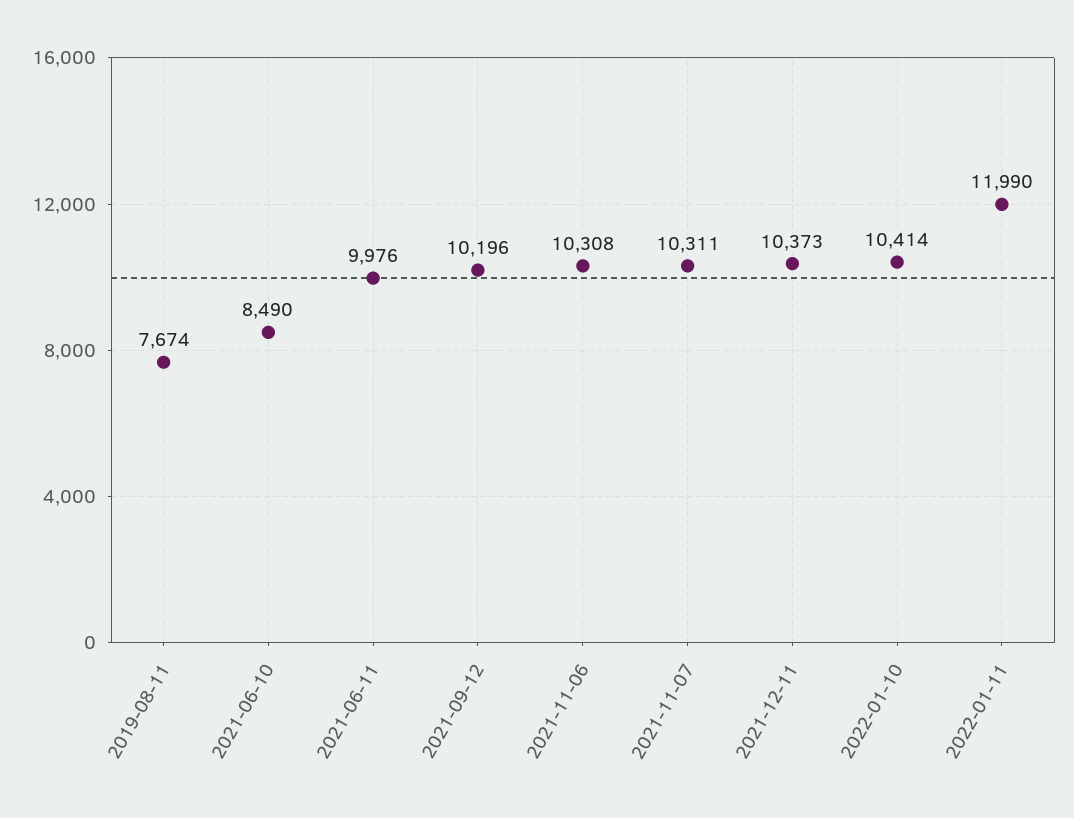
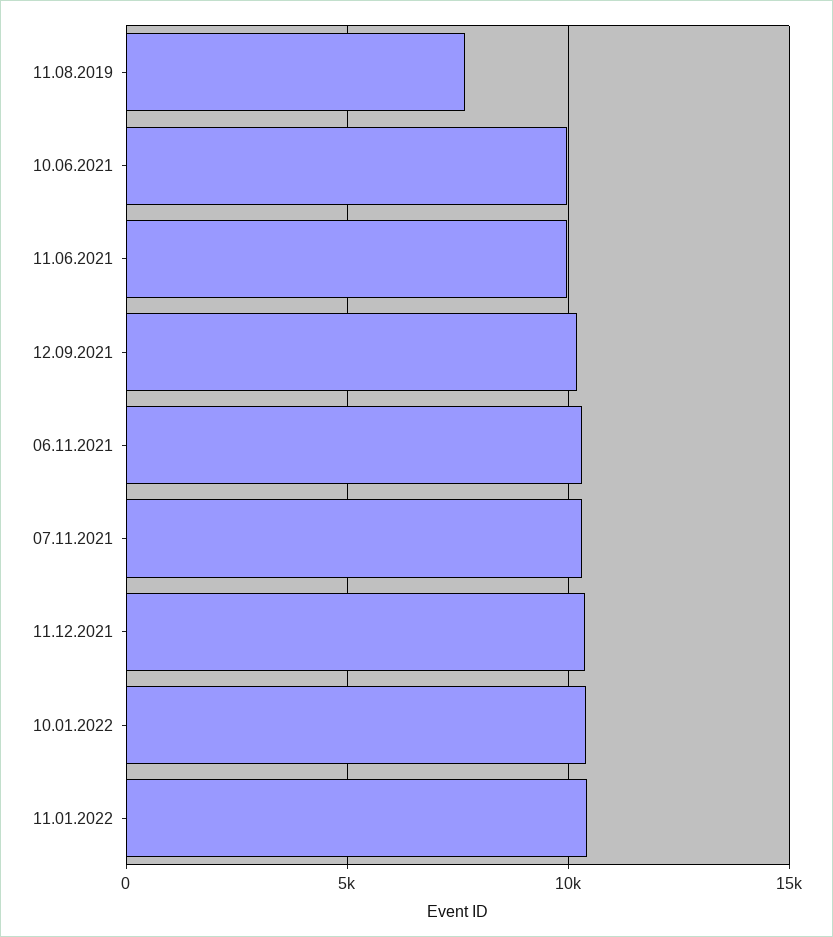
2021-06-10: 8490 -> 10000
2022-01-11: 11990 -> 10500

